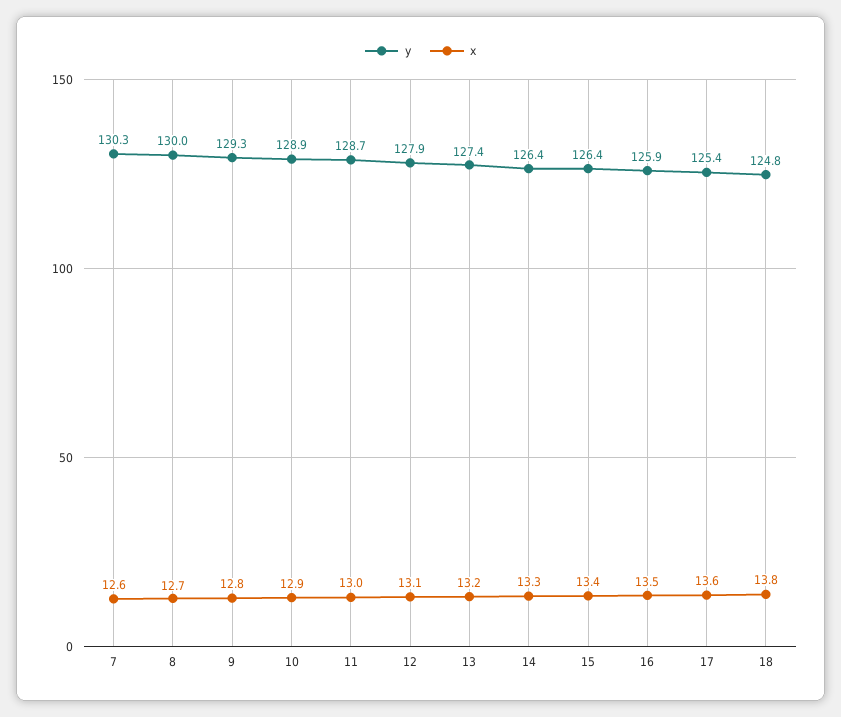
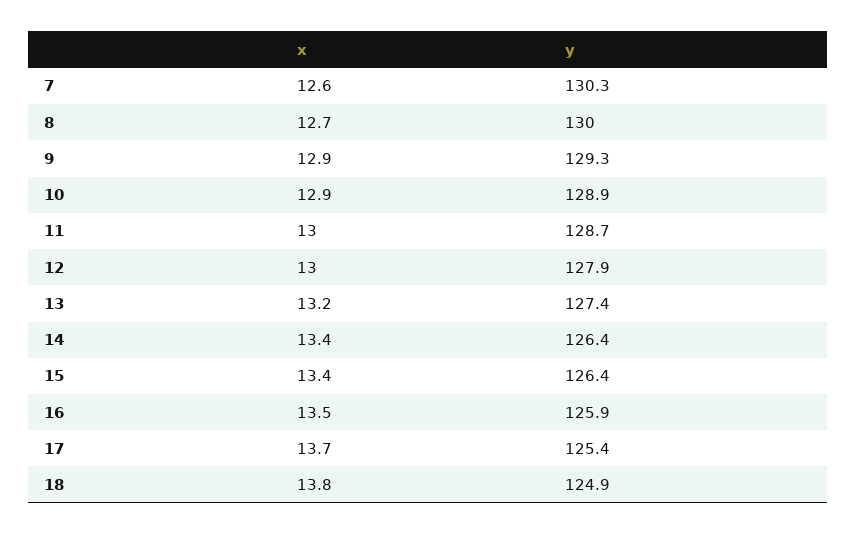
x, 9: 12.8 -> 12.9
x, 12: 13.1 -> 13
x, 14: 13.3 -> 13.4
x, 17: 13.6 -> 13.7
y, 18: 124.8 -> 124.9

